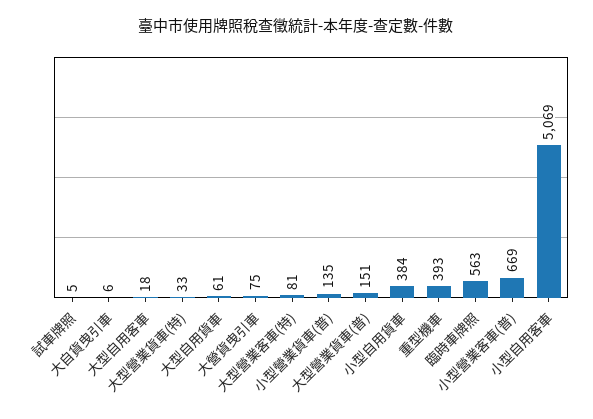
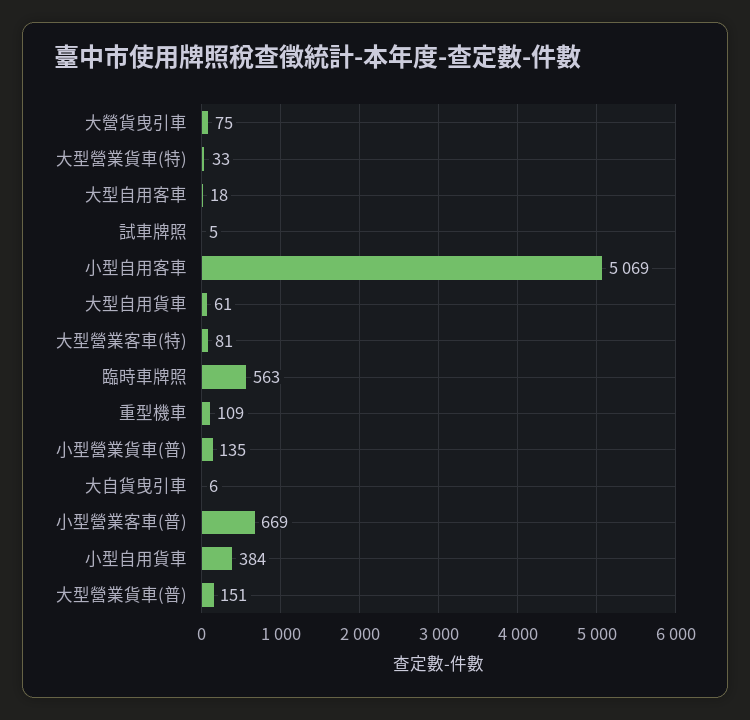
重型機車: 393 -> 109

